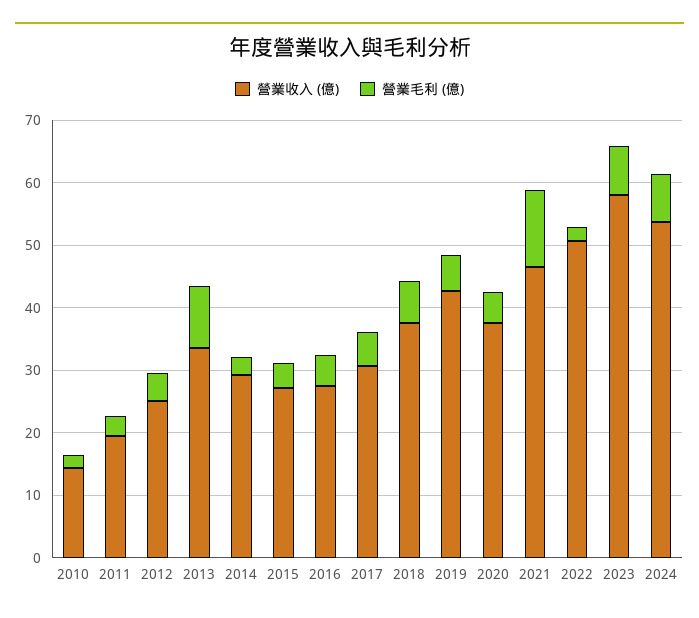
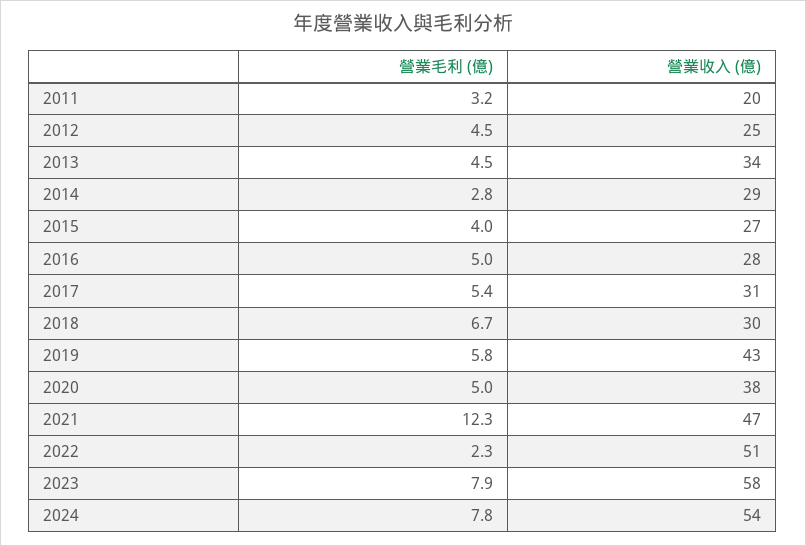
營業收入 (億), 2010: 14 -> none
營業毛利 (億), 2010: 2 -> none
營業毛利 (億), 2013: 10 -> 4.5
營業收入 (億), 2018: 38 -> 30

